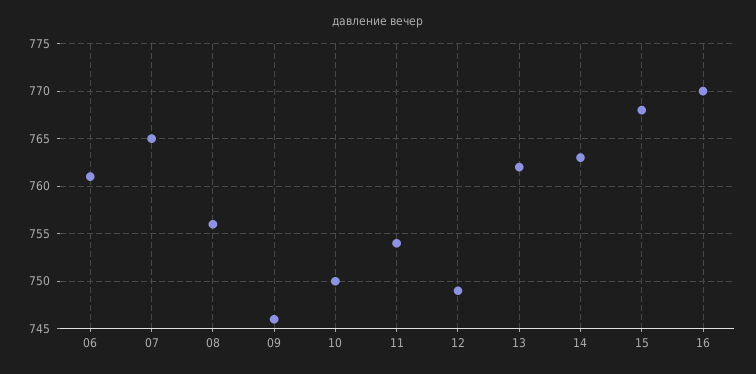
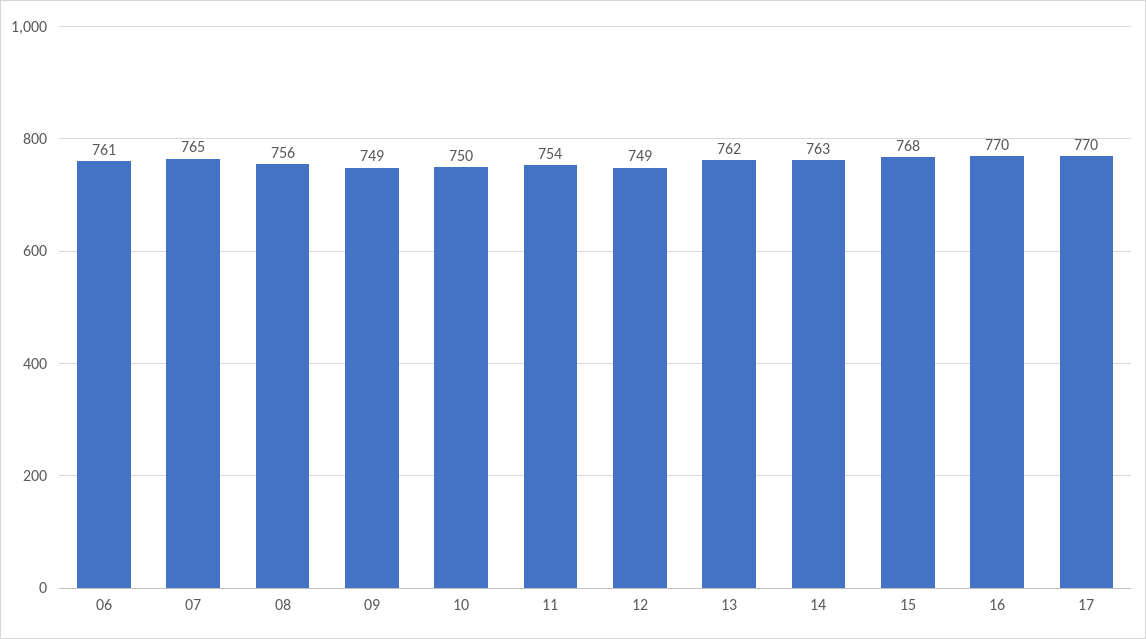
09: 746 -> 749
17: none -> 770

